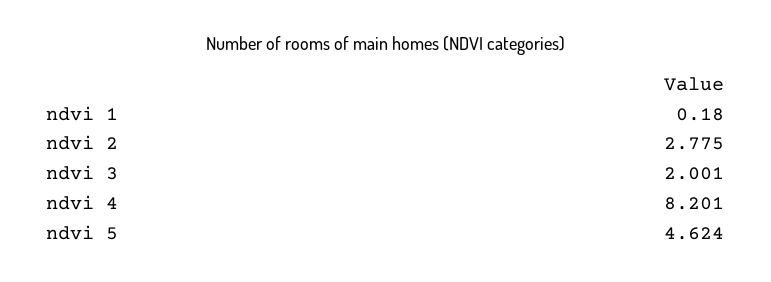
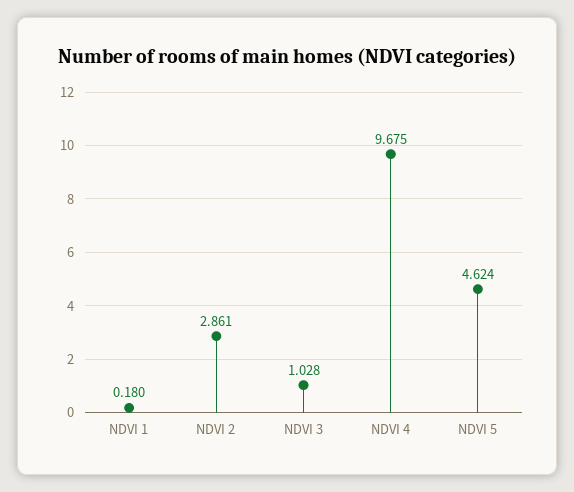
ndvi 2: 2.775 -> 2.861
ndvi 3: 2.001 -> 1.028
ndvi 4: 8.201 -> 9.675

